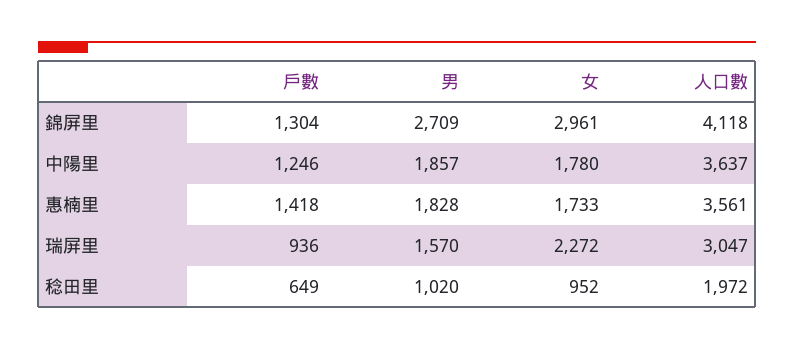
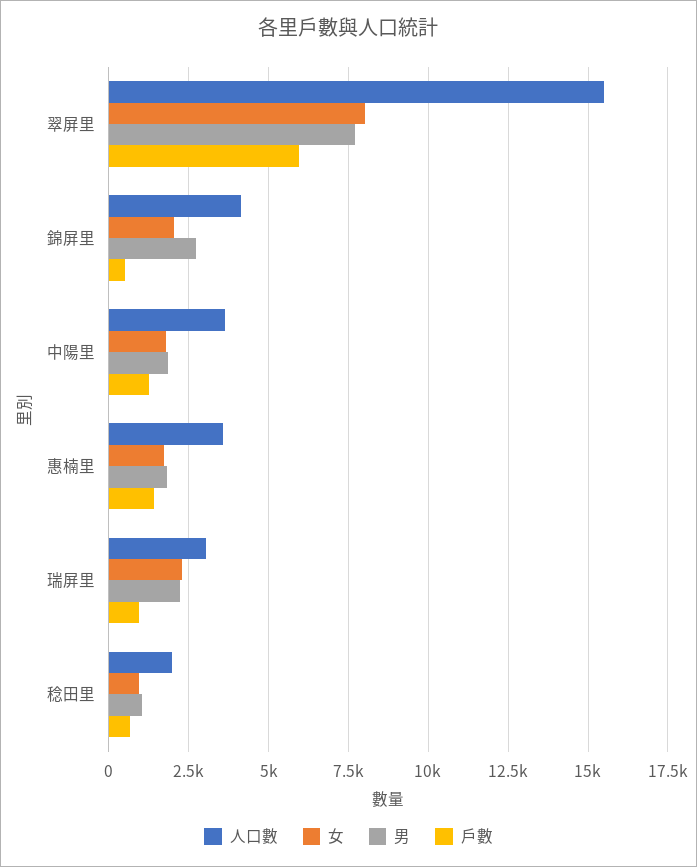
戶數, 錦屏里: 1304 -> 500
女, 錦屏里: 2961 -> 2000
男, 瑞屏里: 1570 -> 2250
人口數, 翠屏里: none -> 15500
女, 翠屏里: none -> 8000
男, 翠屏里: none -> 7750
戶數, 翠屏里: none -> 6000

